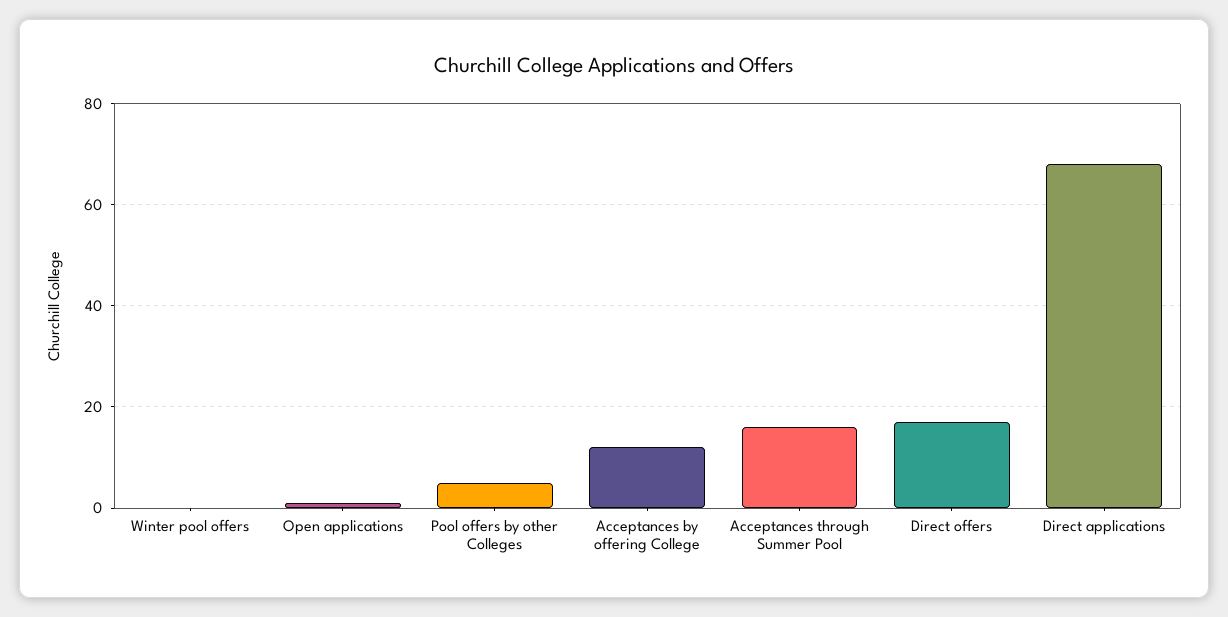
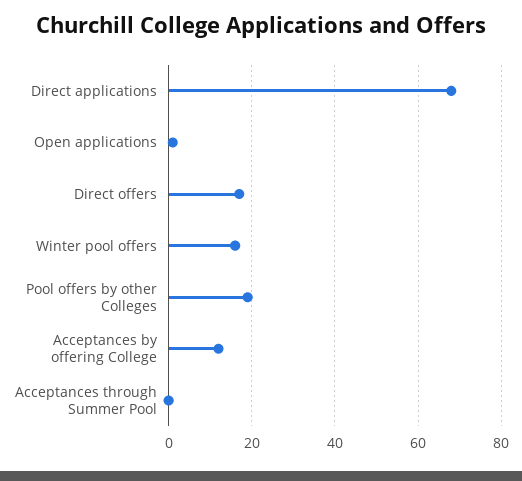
Winter pool offers: 0 -> 15
Pool offers by other Colleges: 5 -> 20
Acceptances through Summer Pool: 15 -> 0

